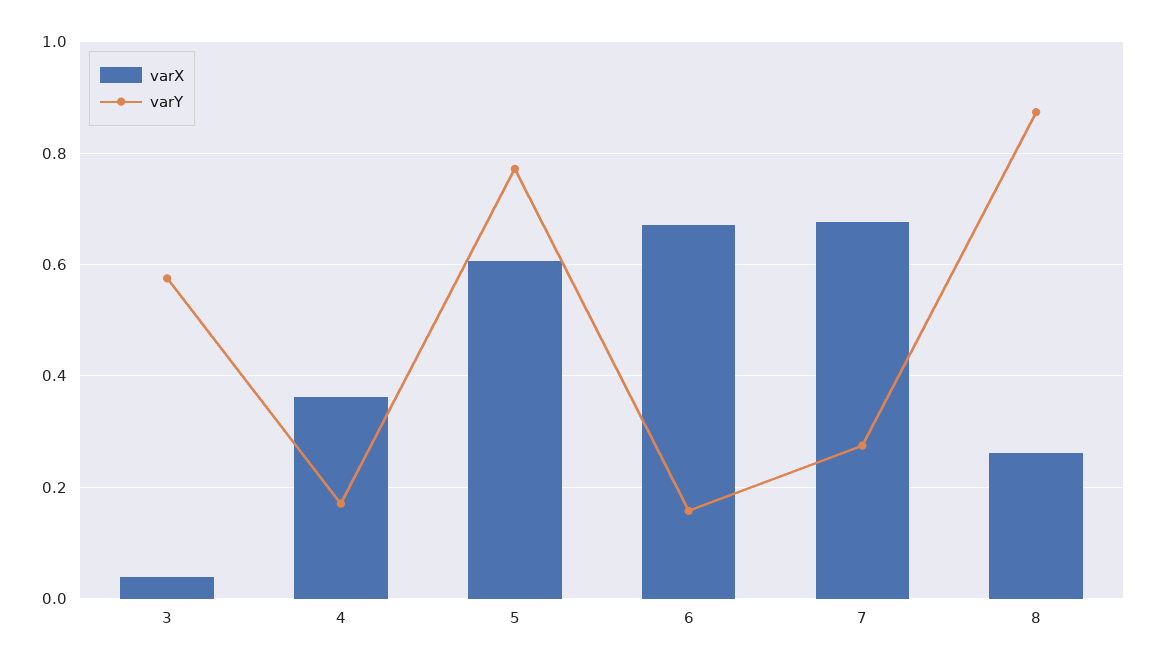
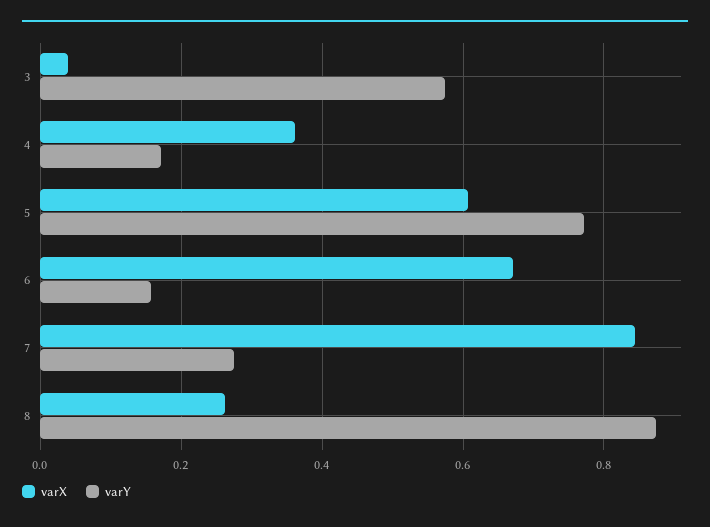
varX, 7: 0.68 -> 0.84

